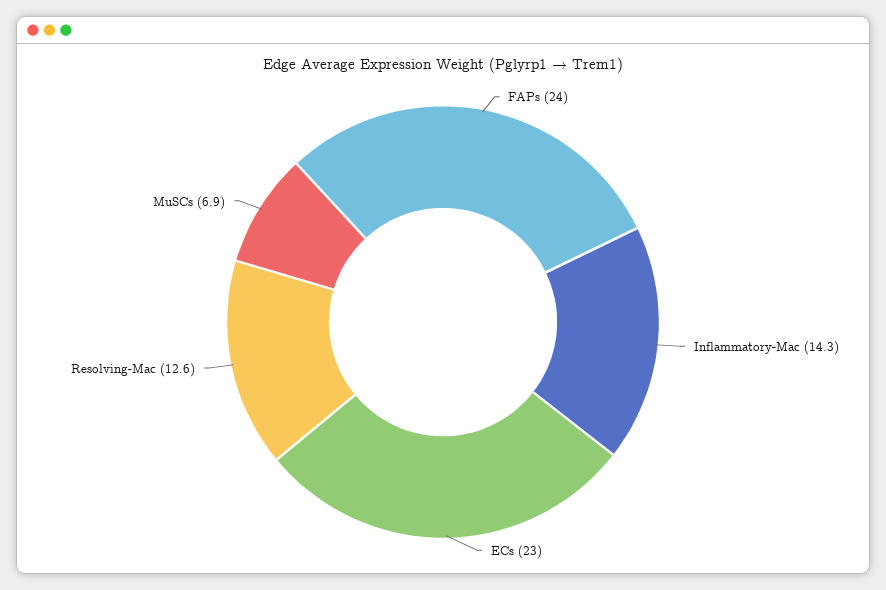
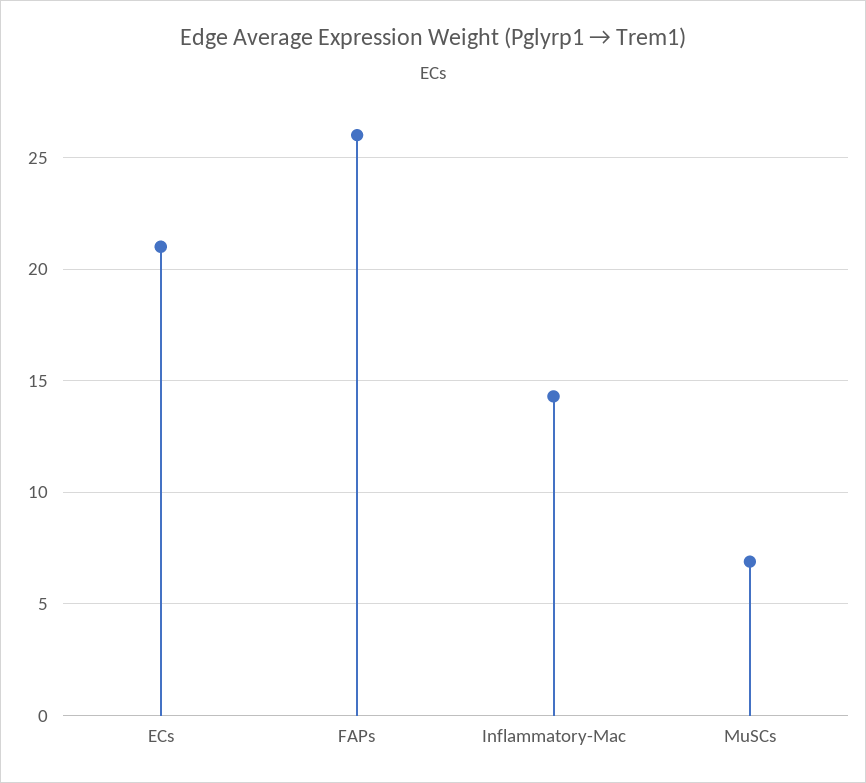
FAPs: 24 -> 26
ECs: 23 -> 21
Resolving-Mac: 12.6 -> none

